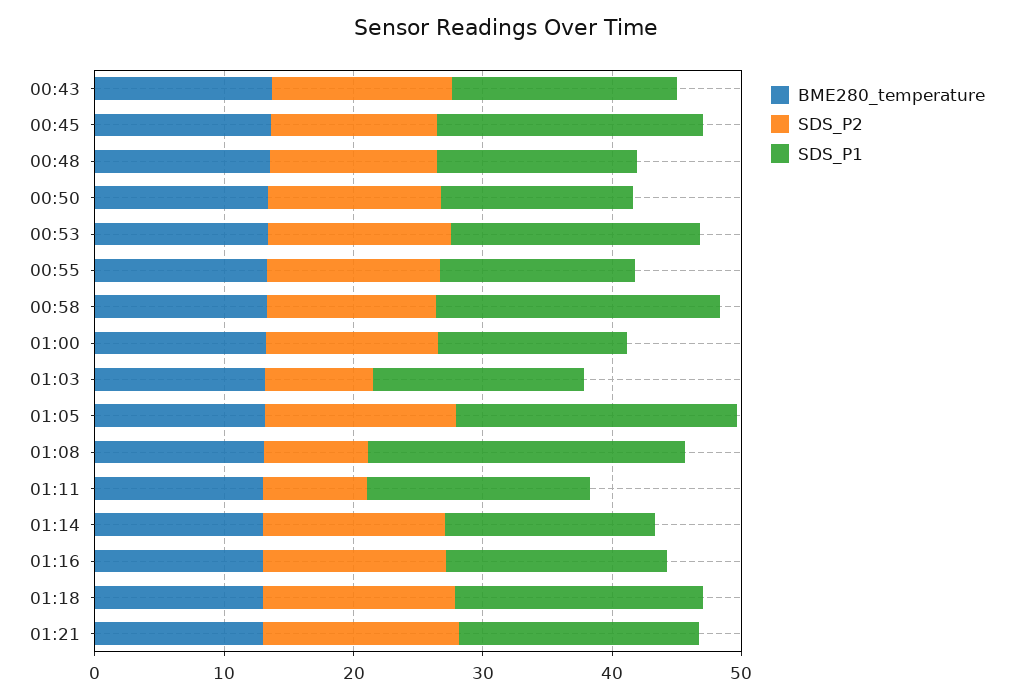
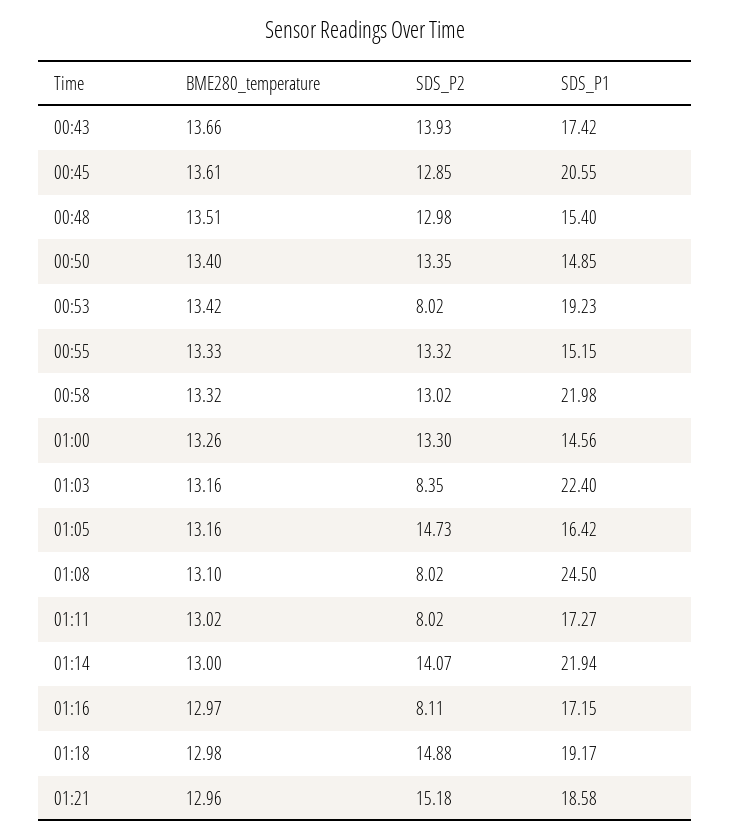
SDS_P2, 00:53: 14 -> 8.02
SDS_P1, 01:03: 16 -> 22.4
SDS_P1, 01:05: 22 -> 16.42
SDS_P1, 01:14: 16 -> 21.94
SDS_P2, 01:16: 14 -> 8.11

